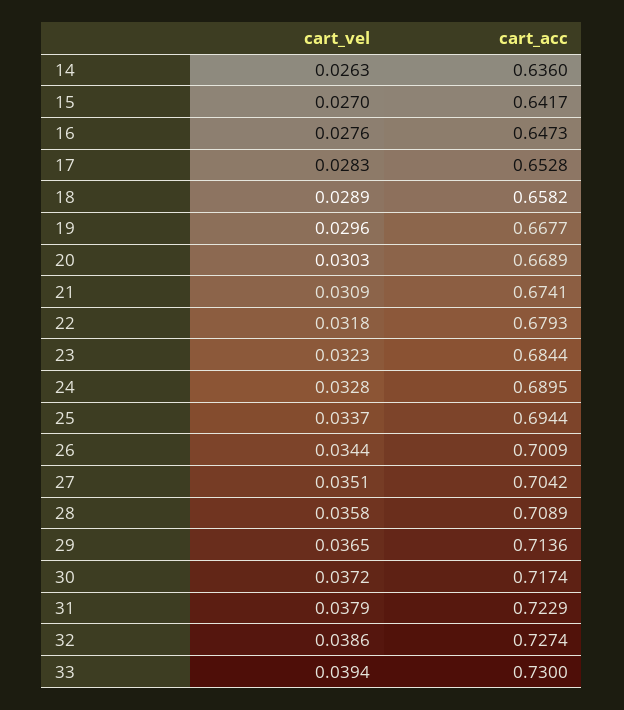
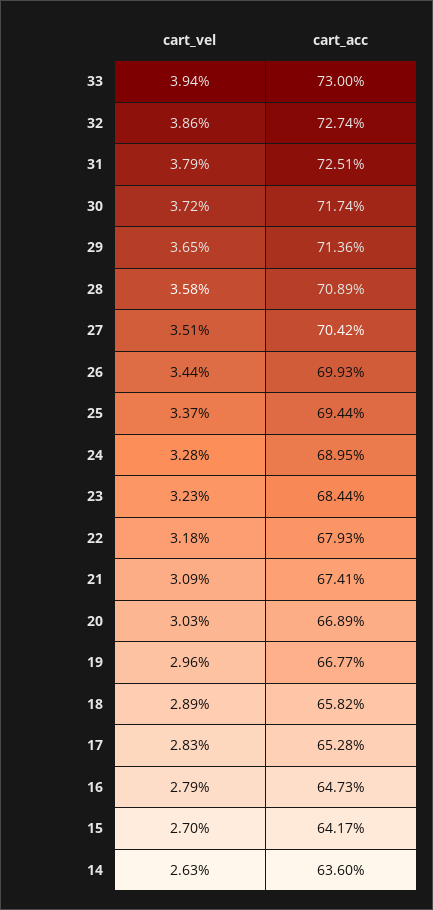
cart_vel, 16: 0.0276 -> 0.0279
cart_acc, 26: 0.7009 -> 0.6993
cart_acc, 31: 0.7229 -> 0.7251

